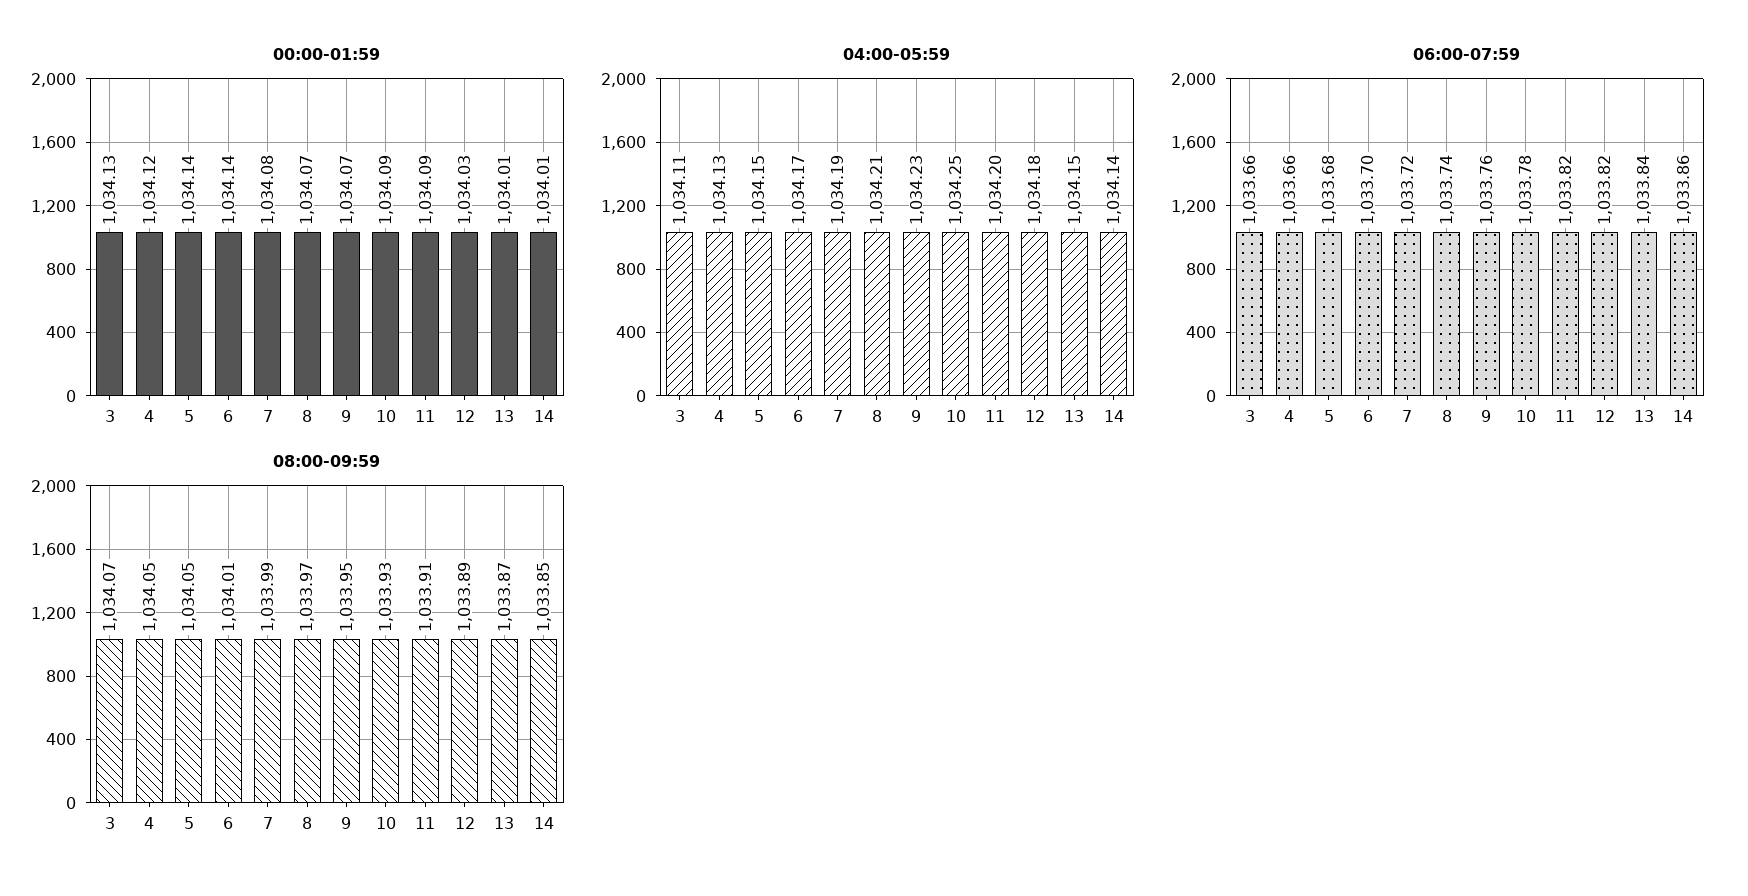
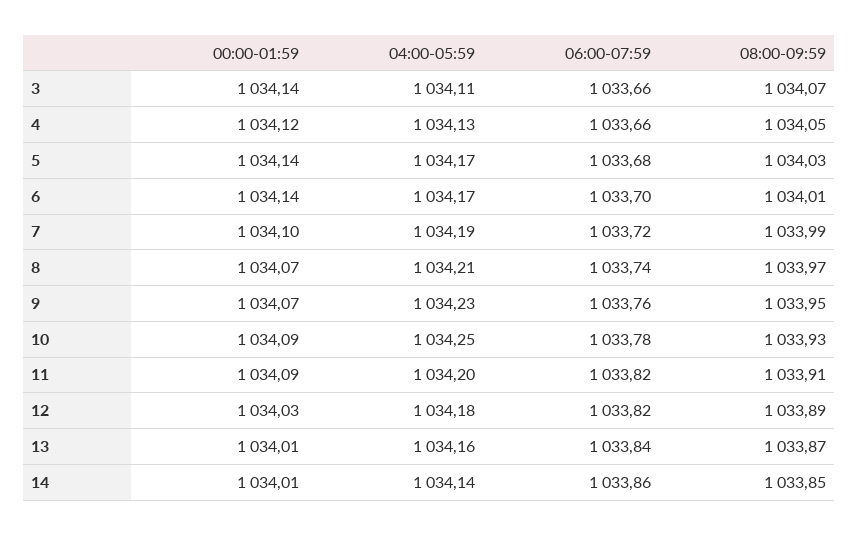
00:00-01:59, 3: 1034.13 -> 1034.14
00:00-01:59, 7: 1034.08 -> 1034.1
04:00-05:59, 5: 1034.15 -> 1034.17
04:00-05:59, 13: 1034.15 -> 1034.16
08:00-09:59, 5: 1034.05 -> 1034.03

